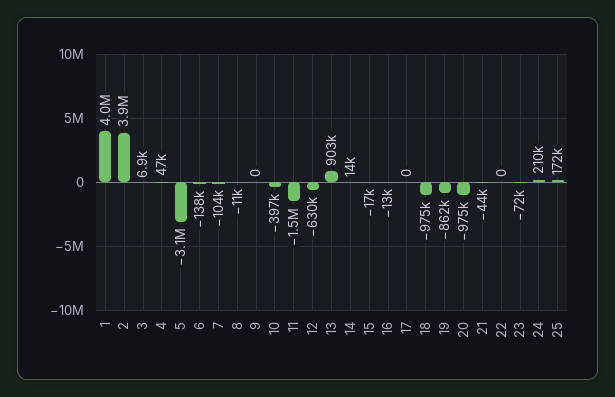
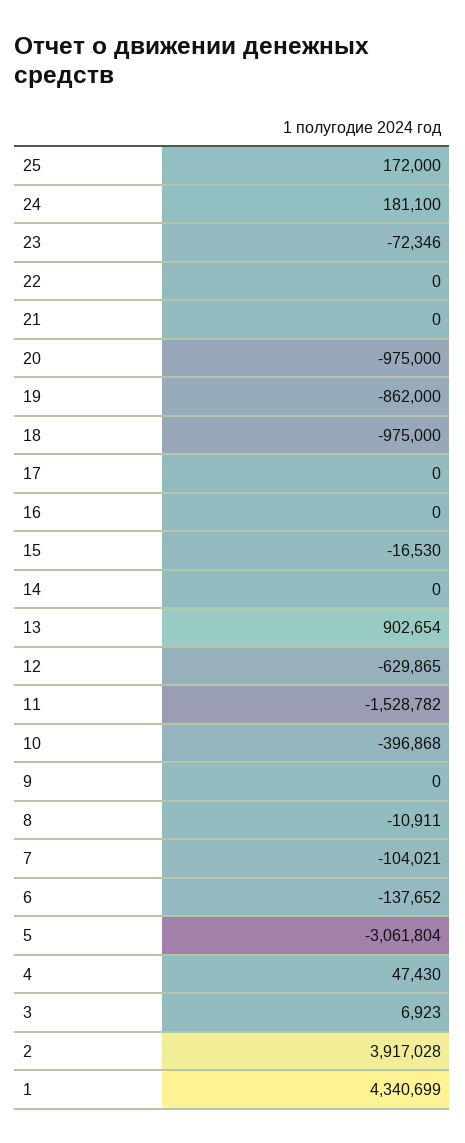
1: 4000000 -> 4340699
14: 14000 -> 0
16: -13000 -> 0
21: -44000 -> 0
24: 210000 -> 181100

